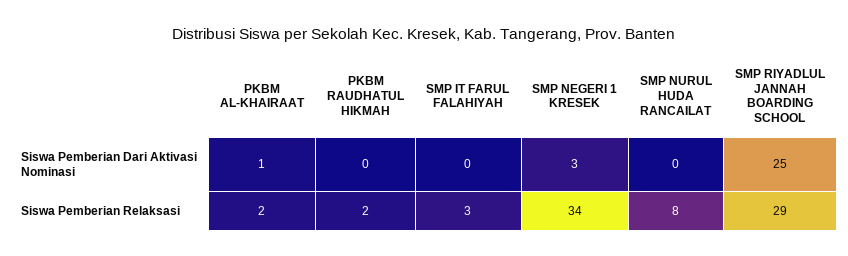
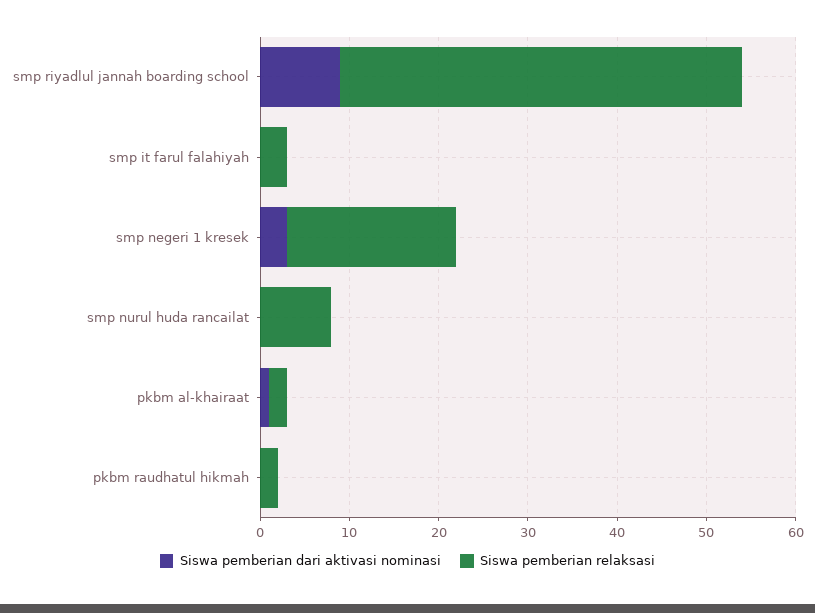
Siswa Pemberian Dari Aktivasi Nominasi, SMP RIYADLUL JANNAH BOARDING SCHOOL: 25 -> 9
Siswa Pemberian Relaksasi, SMP NEGERI 1 KRESEK: 34 -> 19
Siswa Pemberian Relaksasi, SMP RIYADLUL JANNAH BOARDING SCHOOL: 29 -> 45

